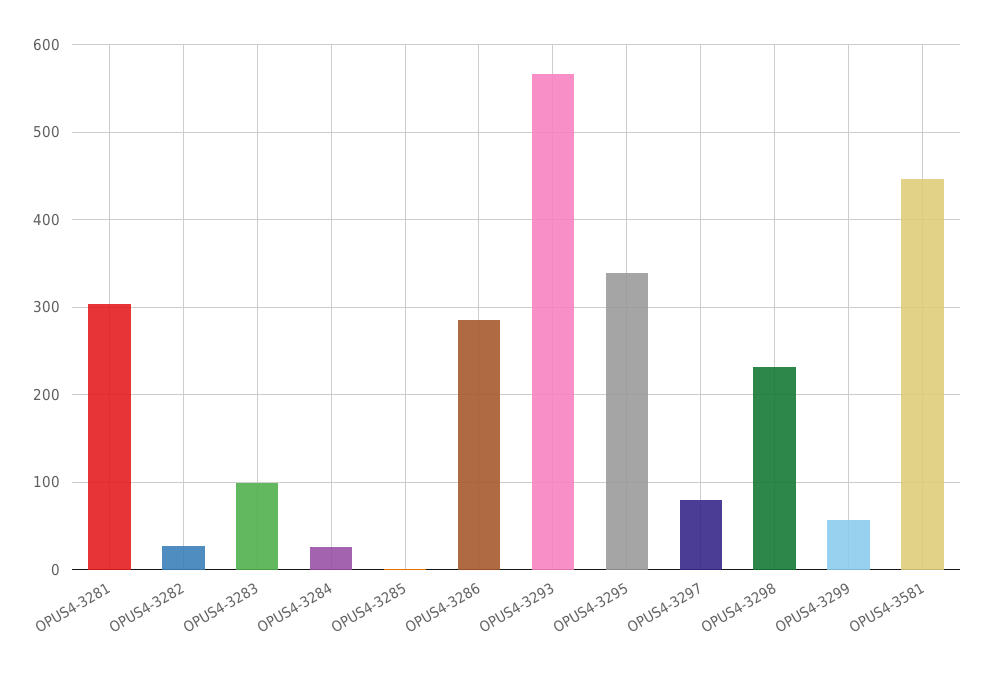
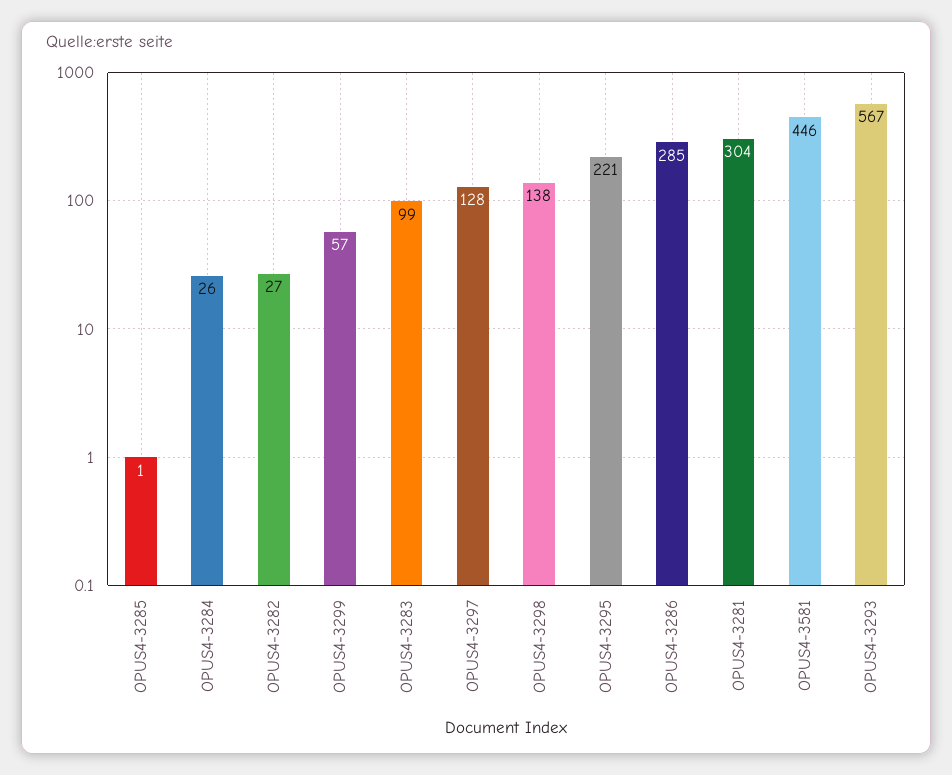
OPUS4-3295: 340 -> 221
OPUS4-3297: 80 -> 128
OPUS4-3298: 230 -> 138

